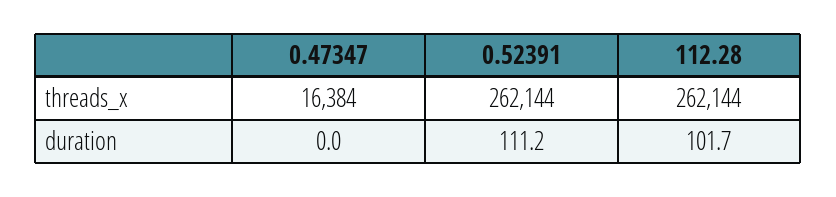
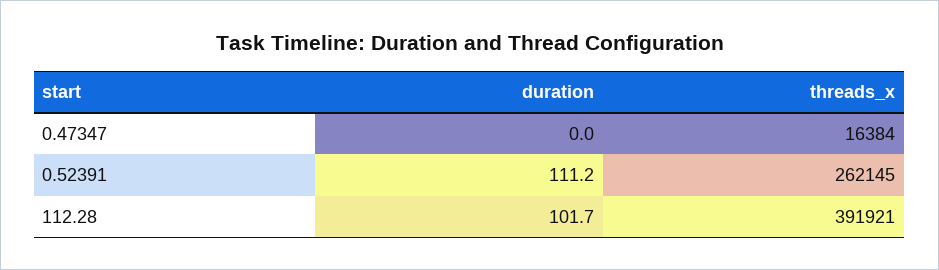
0.52391, threads_x: 262144 -> 262145
112.28, threads_x: 262144 -> 391921

